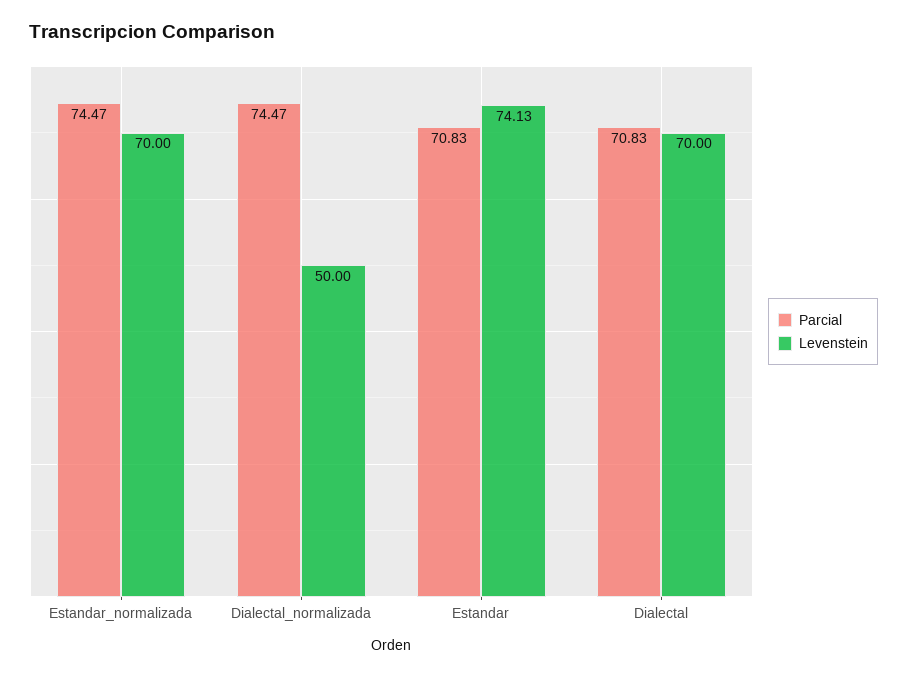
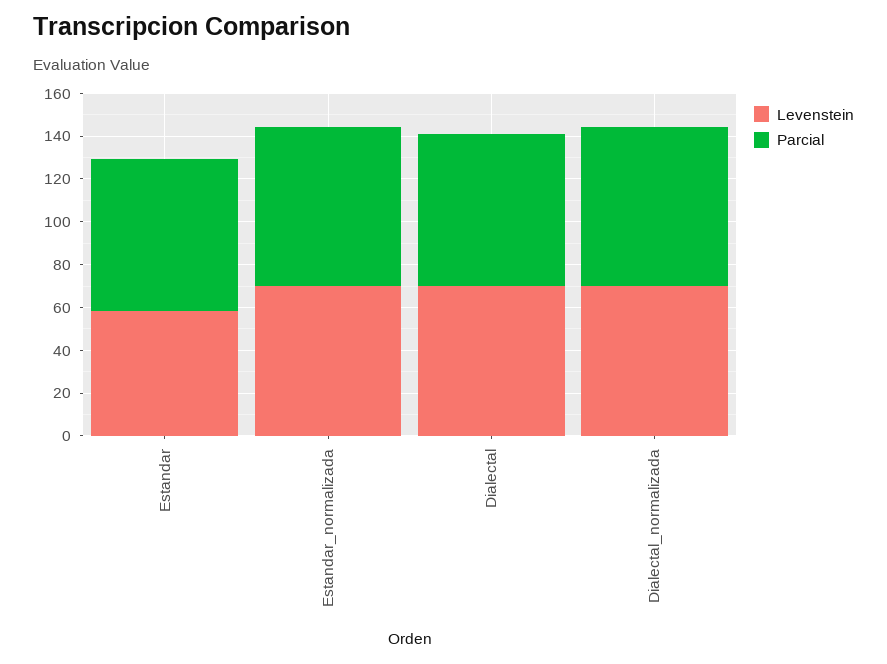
Levenstein, Dialectal_normalizada: 50 -> 70
Levenstein, Estandar: 74.13 -> 60

